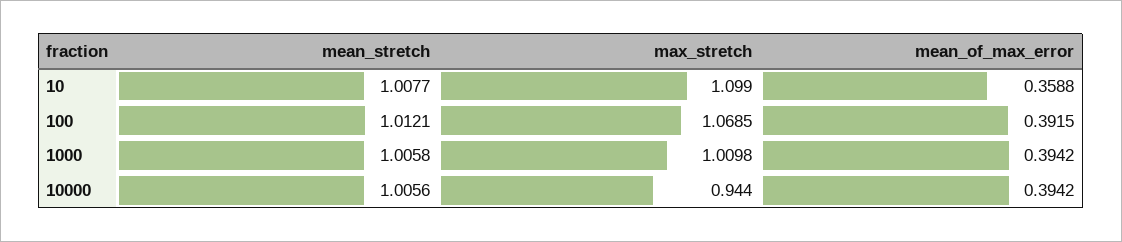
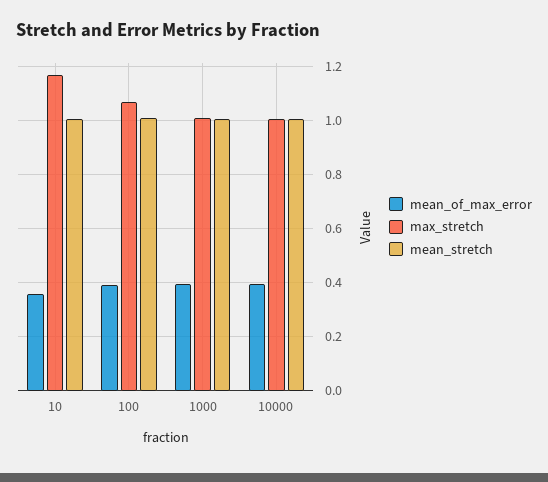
max_stretch, 10: 1.099 -> 1.175
max_stretch, 10000: 0.944 -> 1

